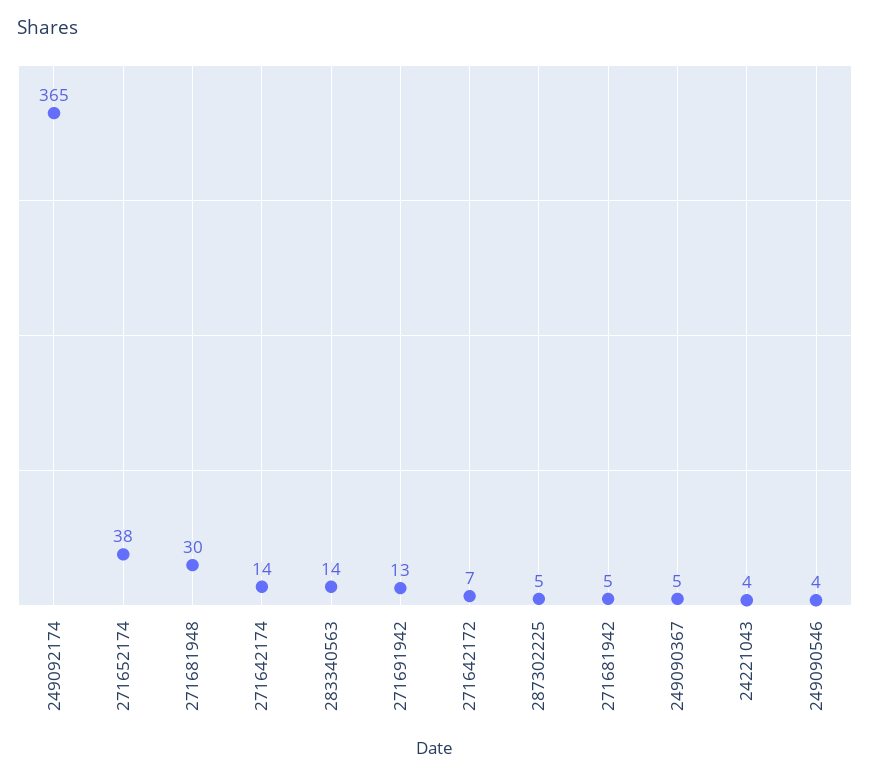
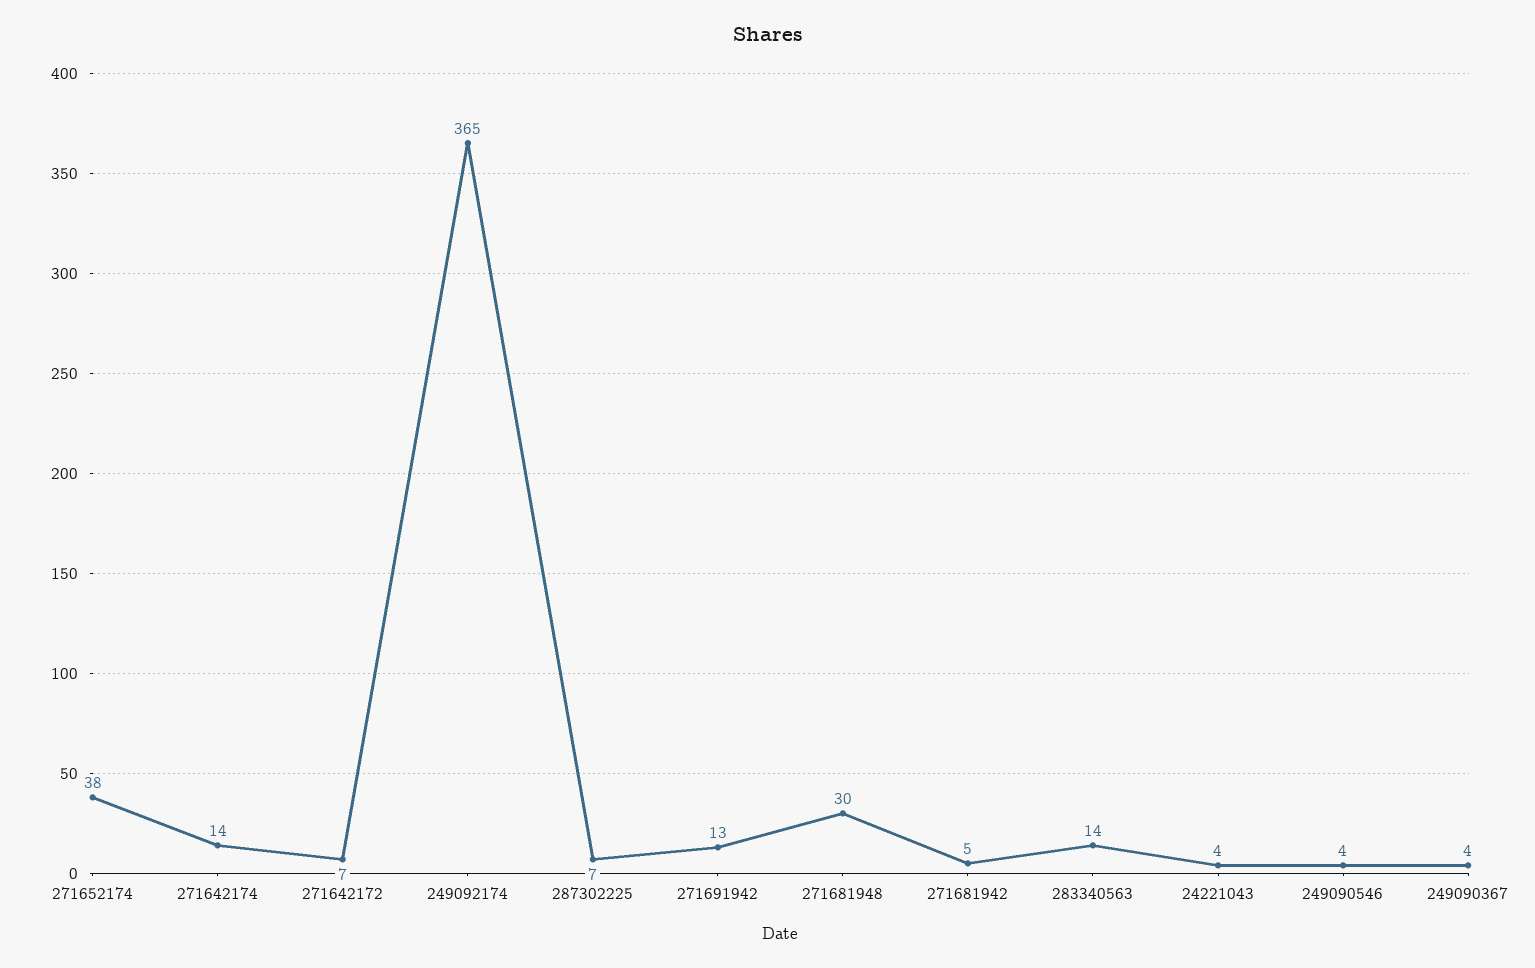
287302225: 5 -> 7
249090367: 5 -> 4

